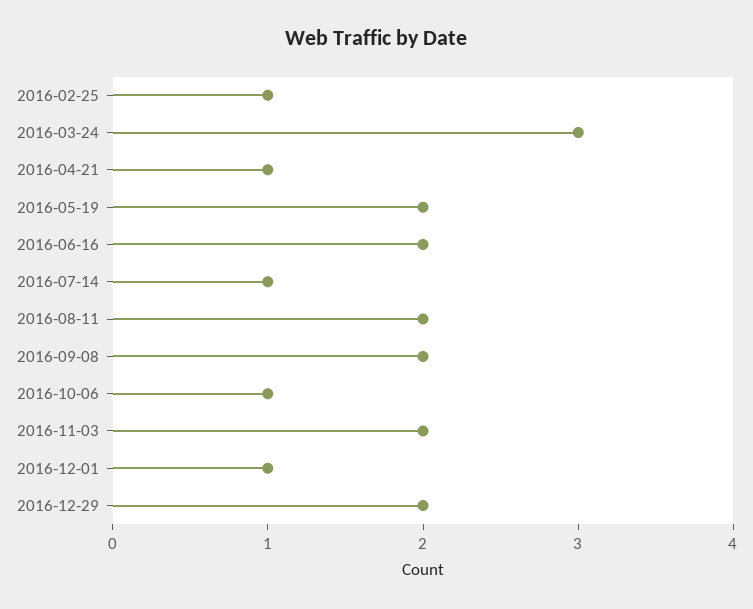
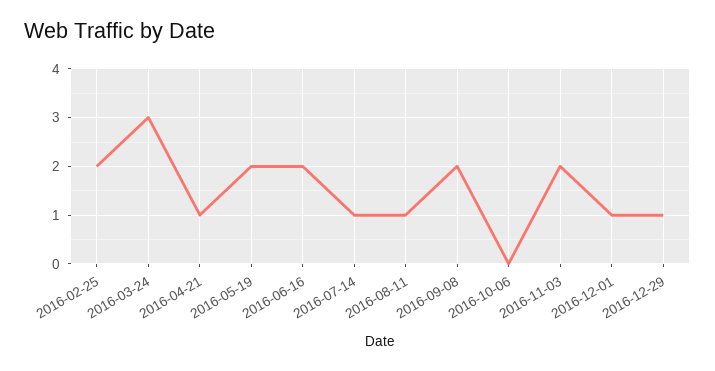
2016-02-25: 1 -> 2
2016-08-11: 2 -> 1
2016-10-06: 1 -> 0
2016-12-29: 2 -> 1

